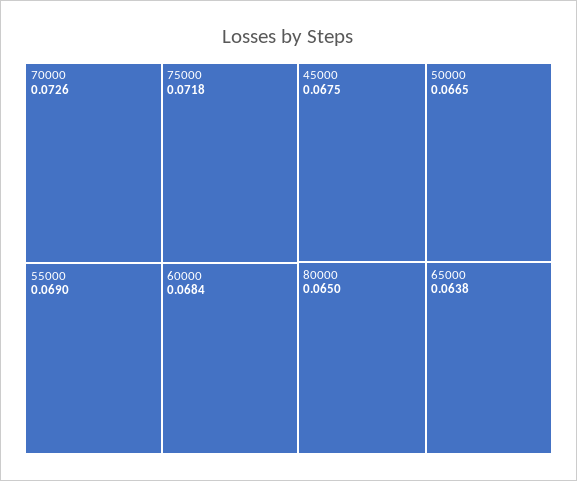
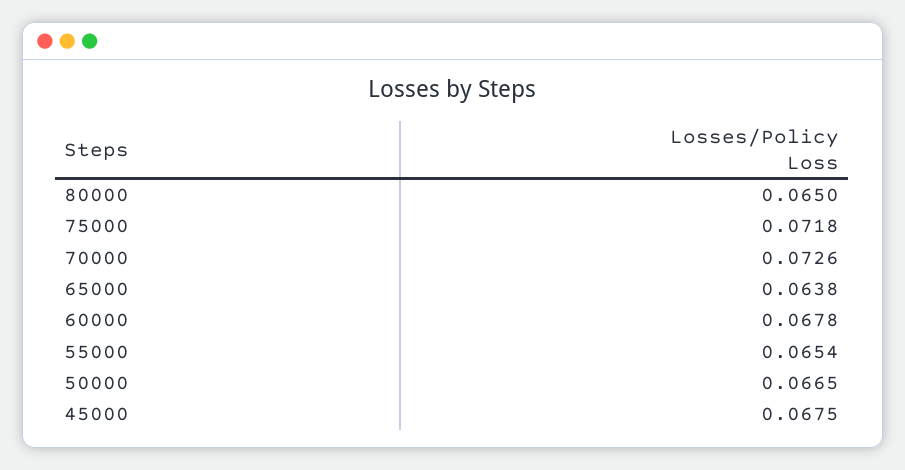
55000: 0.069 -> 0.0654
60000: 0.0684 -> 0.0678

